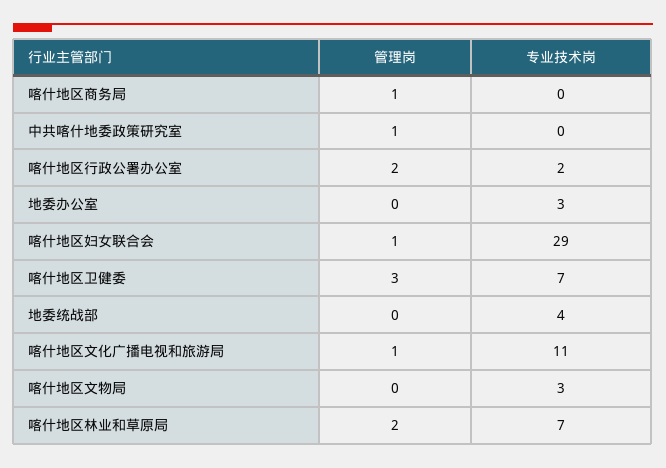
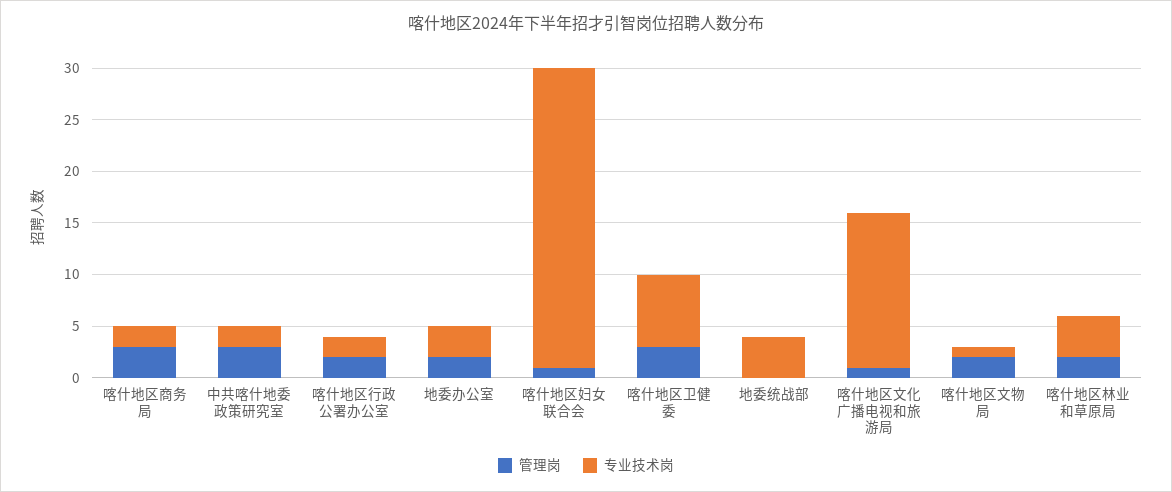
管理岗, 喀什地区商务局: 1 -> 3
专业技术岗, 喀什地区商务局: 0 -> 2
管理岗, 中共喀什地委政策研究室: 1 -> 3
专业技术岗, 中共喀什地委政策研究室: 0 -> 2
管理岗, 地委办公室: 0 -> 2
专业技术岗, 喀什地区文化广播电视和旅游局: 11 -> 15
管理岗, 喀什地区文物局: 0 -> 2
专业技术岗, 喀什地区文物局: 3 -> 1
专业技术岗, 喀什地区林业和草原局: 7 -> 4

